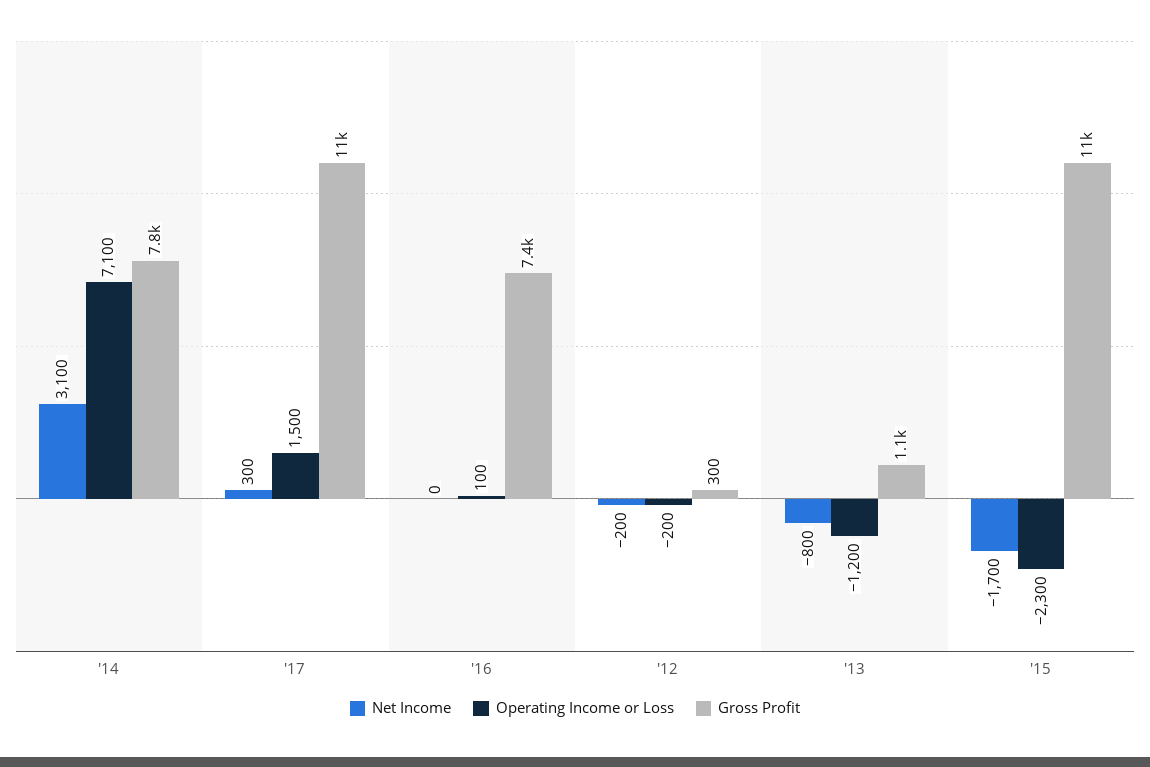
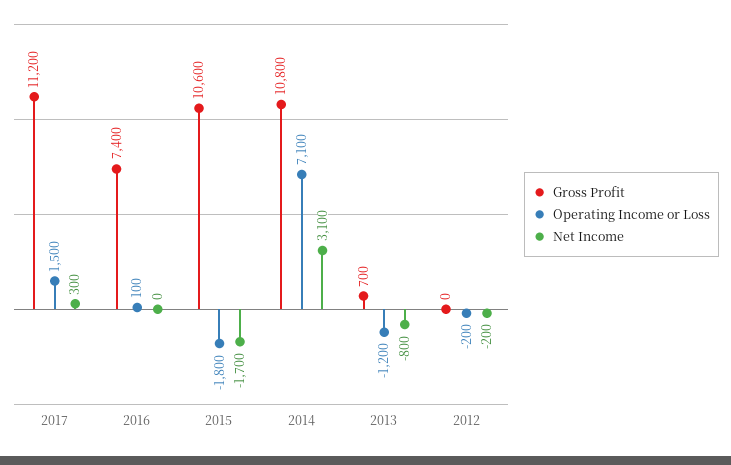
Gross Profit, '14: 7800 -> 10800
Gross Profit, '12: 300 -> 0
Gross Profit, '13: 1100 -> 700
Operating Income or Loss, '15: -2300 -> -1800

